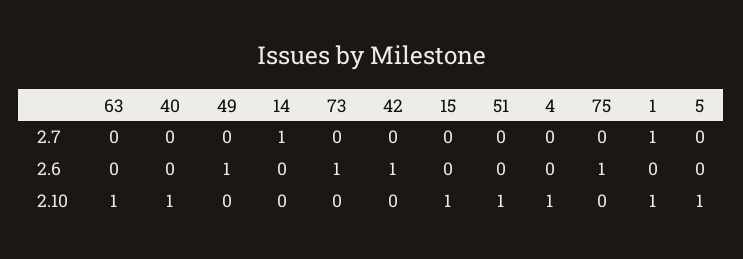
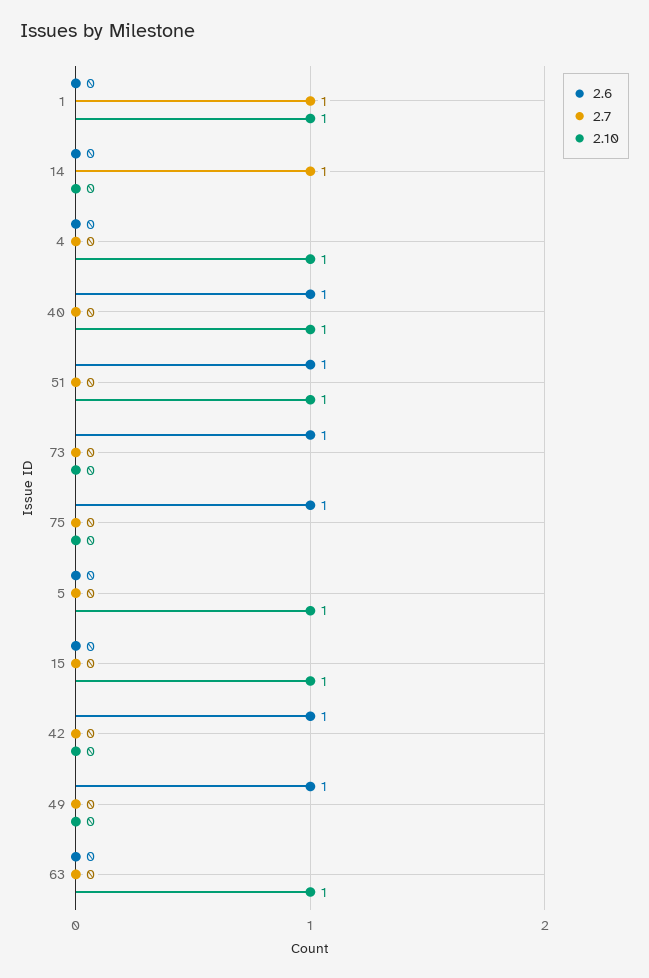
2.6, 40: 0 -> 1
2.6, 51: 0 -> 1

